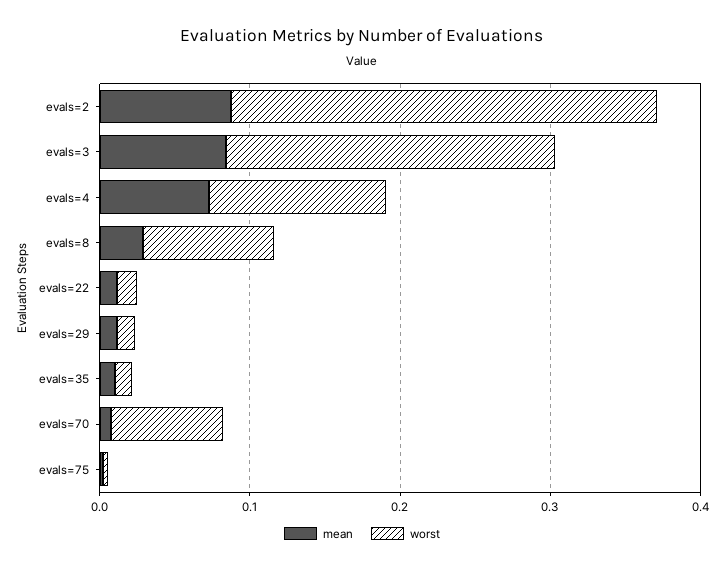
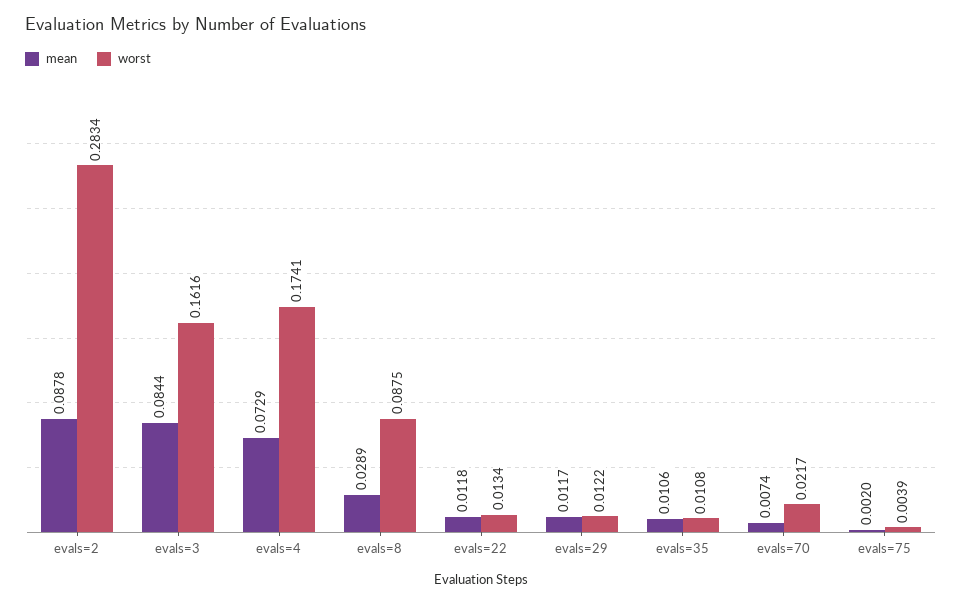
worst, evals=3: 0.22 -> 0.1616
worst, evals=4: 0.12 -> 0.1741
worst, evals=70: 0.08 -> 0.0217

